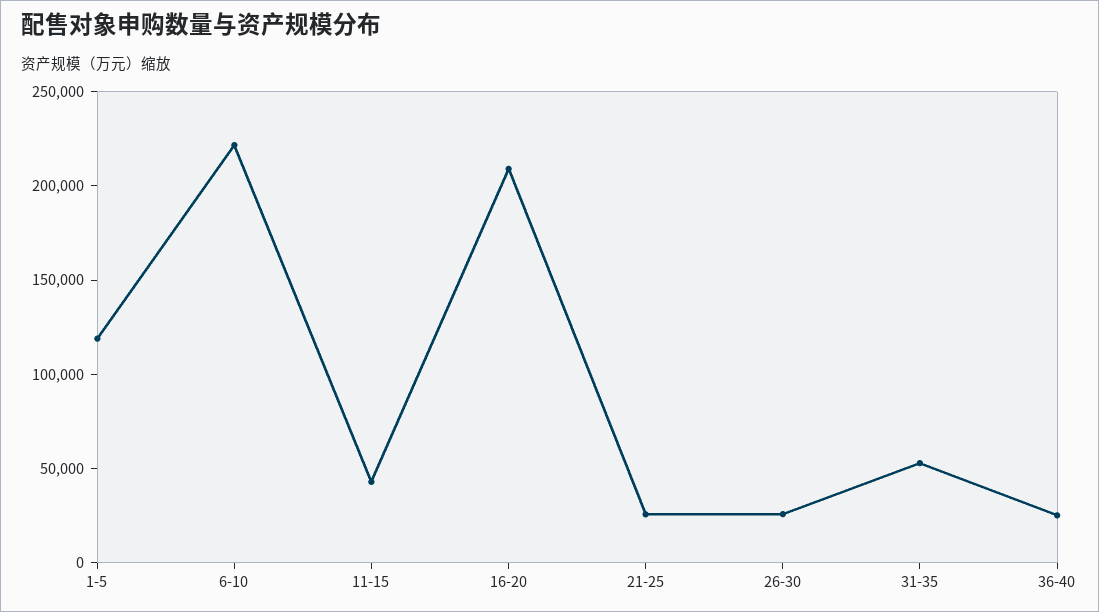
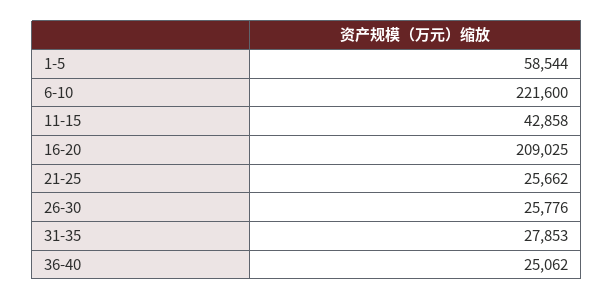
1-5: 120000 -> 58544
31-35: 50000 -> 27853

